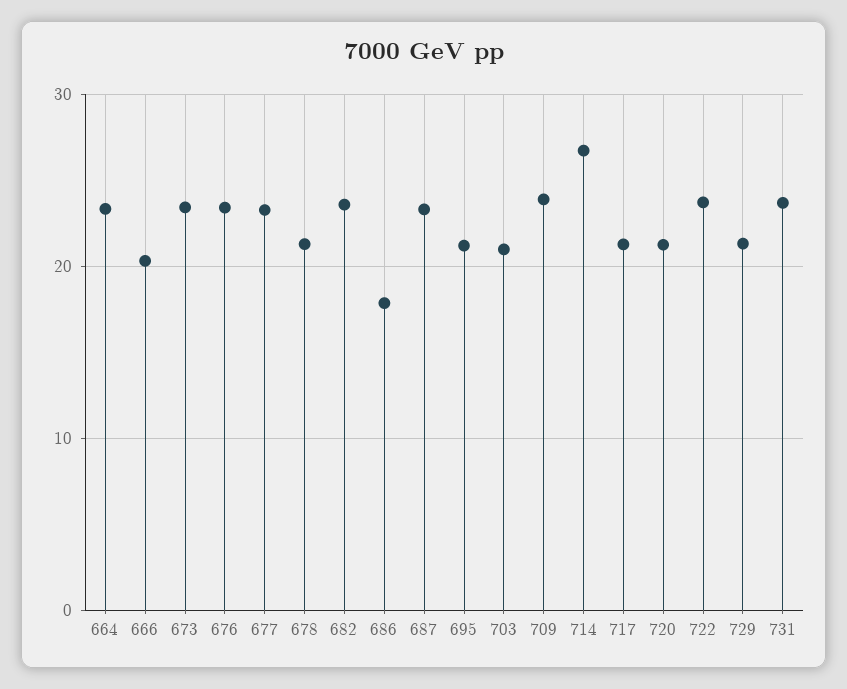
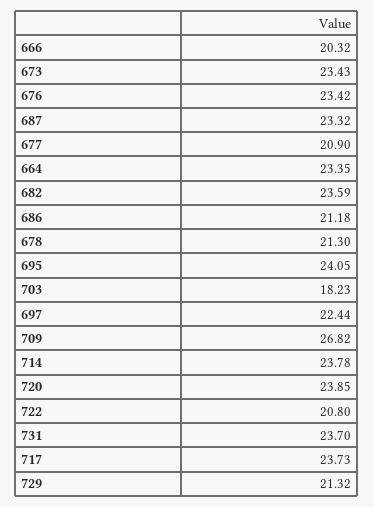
677: 23 -> 20.9
686: 18 -> 21.18
695: 21 -> 24.05
703: 21 -> 18.23
709: 24 -> 26.82
714: 27 -> 23.78
717: 21 -> 23.73
720: 21 -> 23.85
722: 24 -> 20.8
697: none -> 22.44

